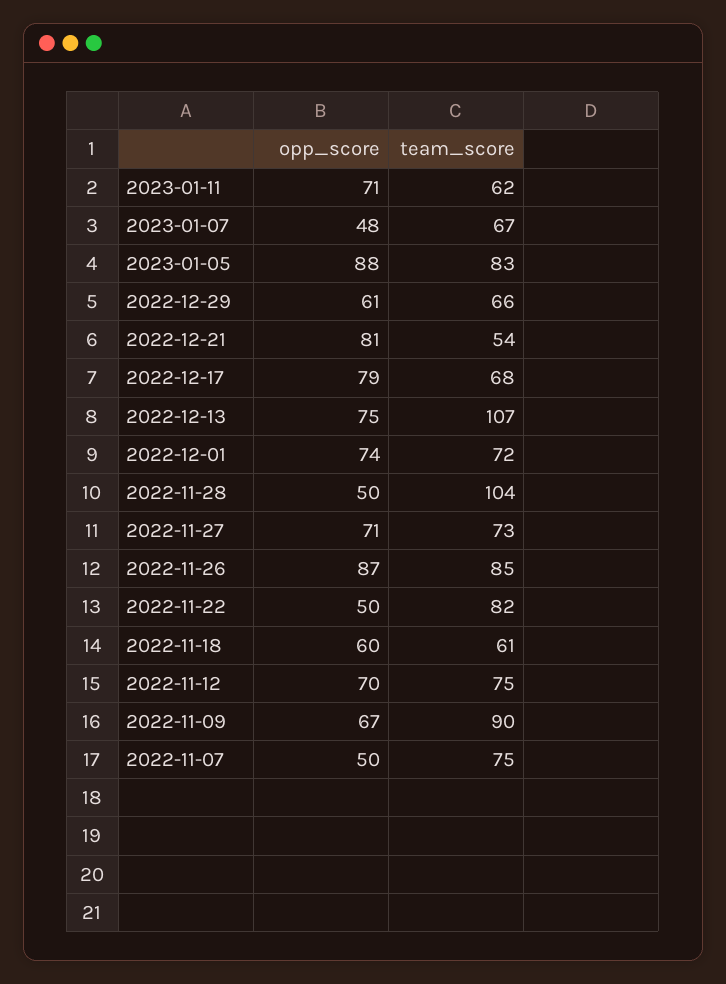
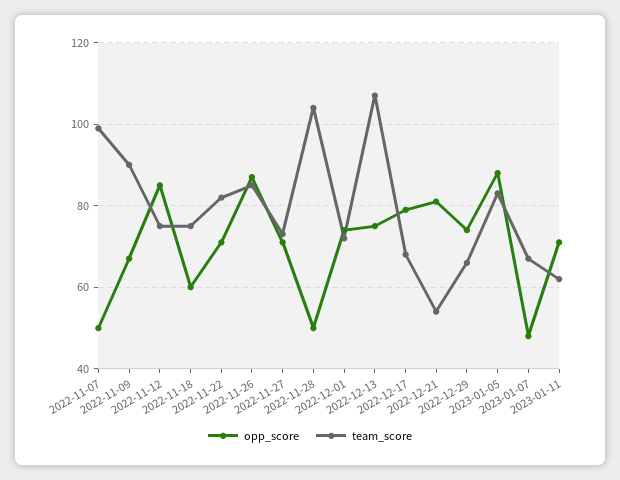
opp_score, 2022-12-29: 61 -> 75
opp_score, 2022-11-22: 50 -> 70
team_score, 2022-11-18: 61 -> 75
opp_score, 2022-11-12: 70 -> 85
team_score, 2022-11-07: 75 -> 100

